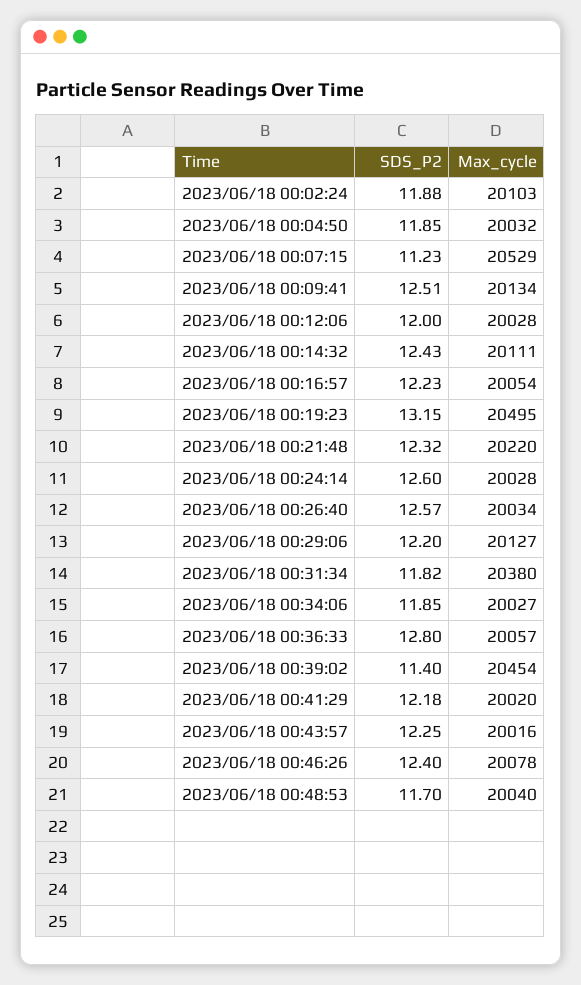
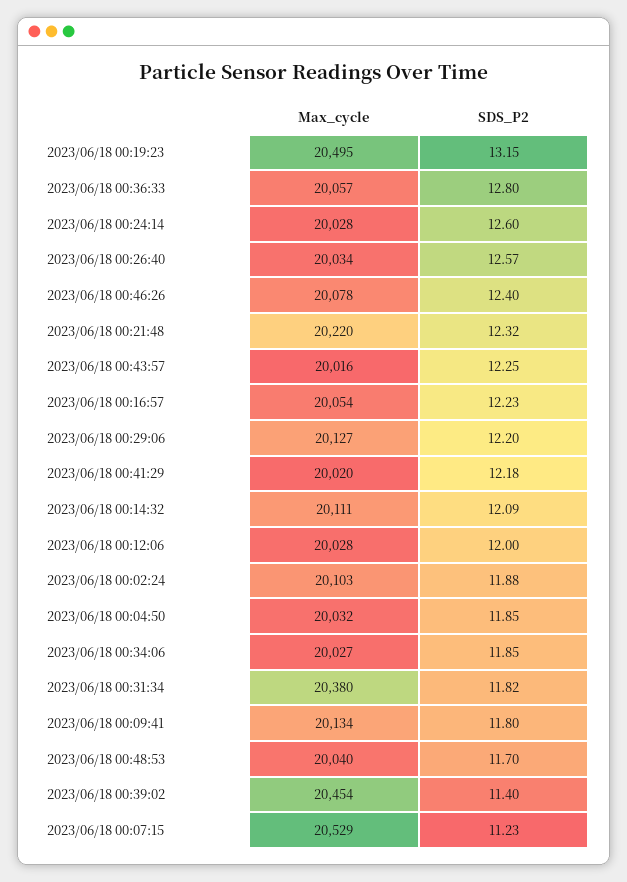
SDS_P2, 2023/06/18 00:09:41: 12.51 -> 11.8
SDS_P2, 2023/06/18 00:14:32: 12.43 -> 12.09

